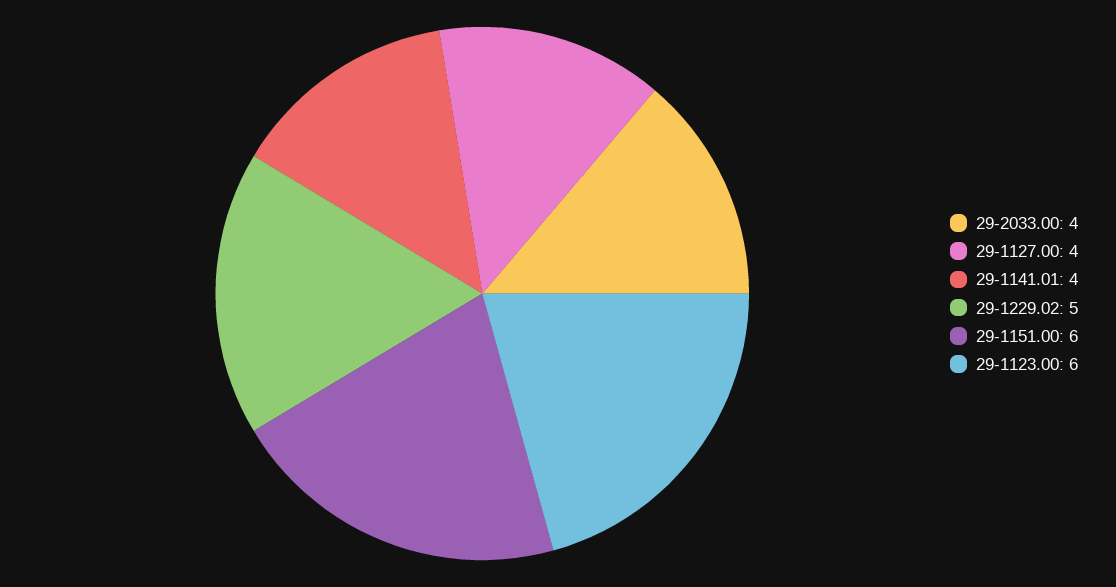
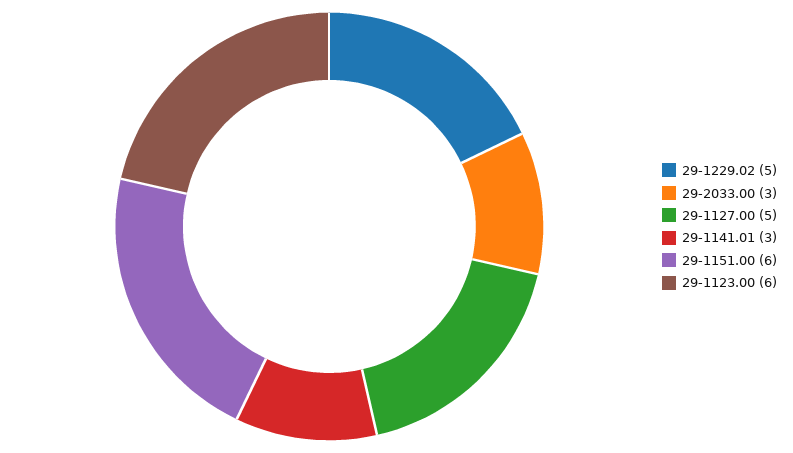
29-2033.00: 4 -> 3
29-1127.00: 4 -> 5
29-1141.01: 4 -> 3

